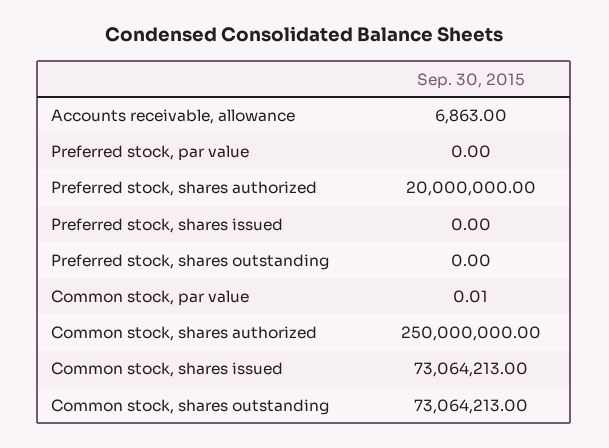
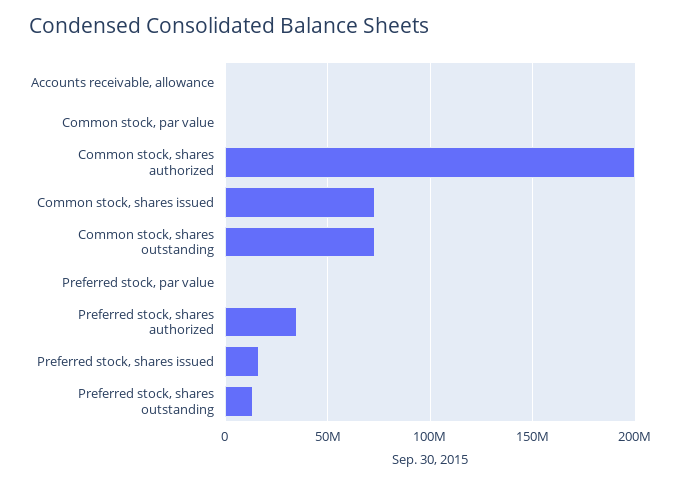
Preferred stock, shares authorized: 20000000 -> 35000000
Preferred stock, shares issued: 0 -> 15000000
Preferred stock, shares outstanding: 0 -> 15000000
Common stock, shares authorized: 250000000 -> 200000000

